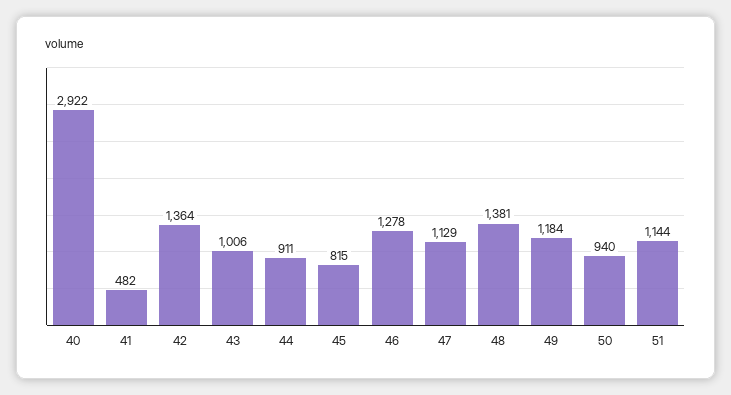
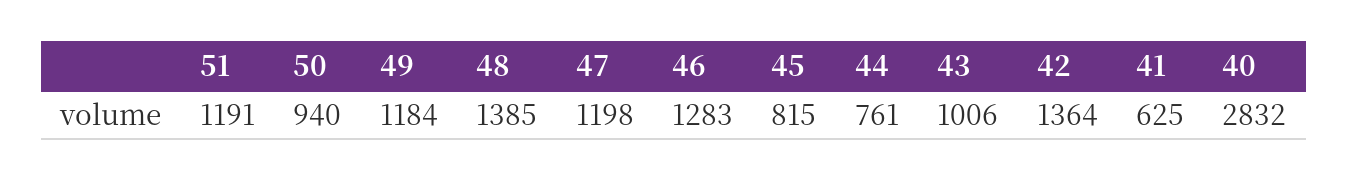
40: 2922 -> 2832
41: 482 -> 625
44: 911 -> 761
46: 1278 -> 1283
47: 1129 -> 1198
48: 1381 -> 1385
51: 1144 -> 1191

